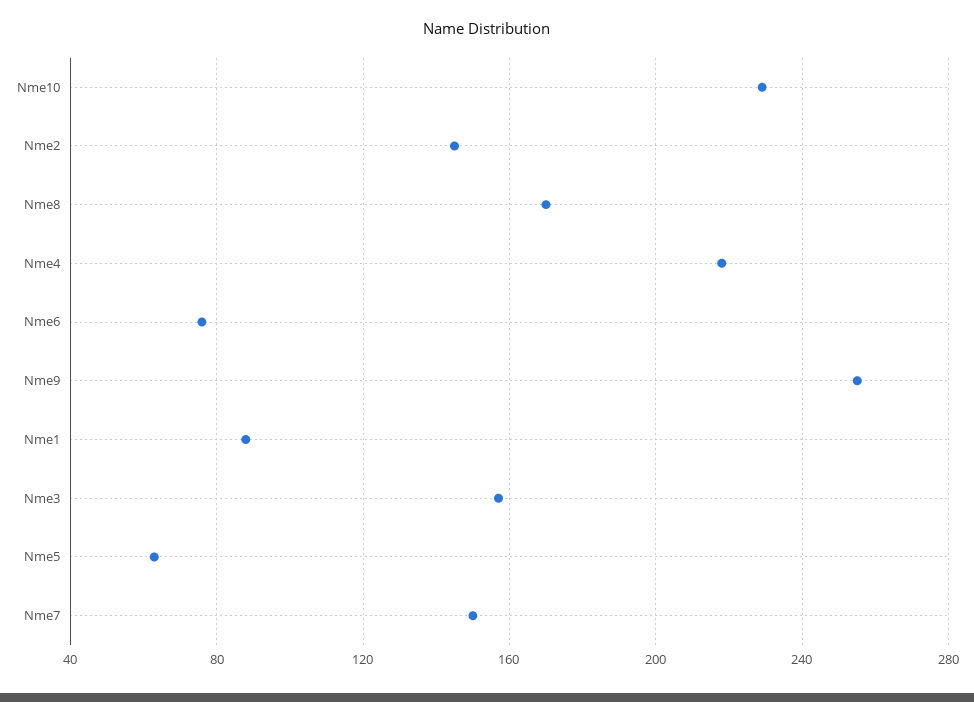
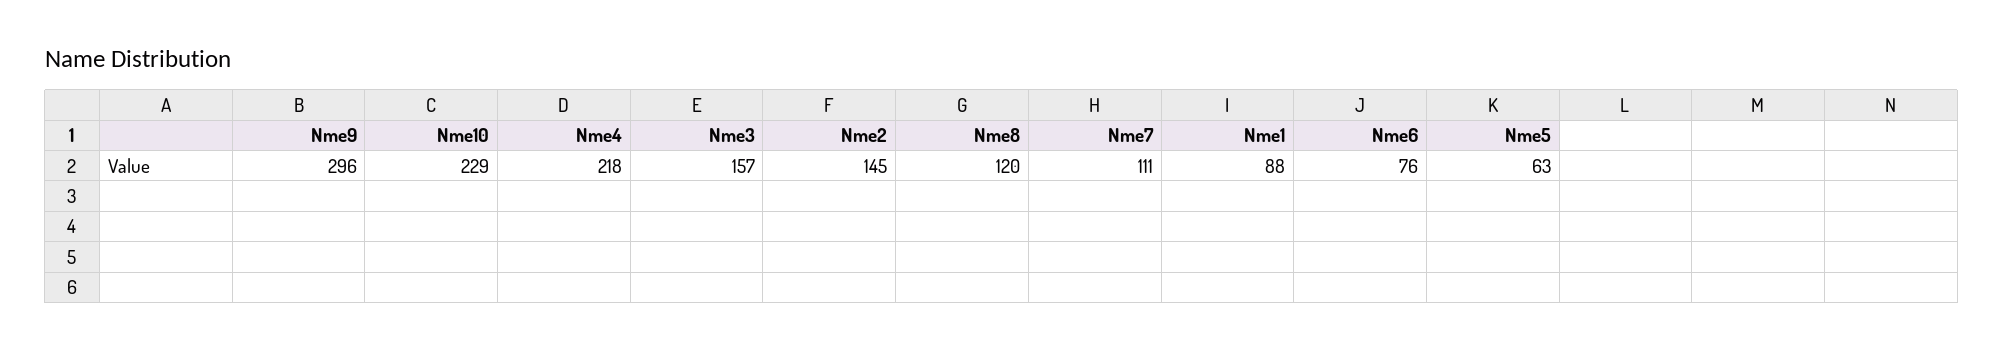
Nme8: 170 -> 120
Nme9: 255 -> 296
Nme7: 150 -> 111

